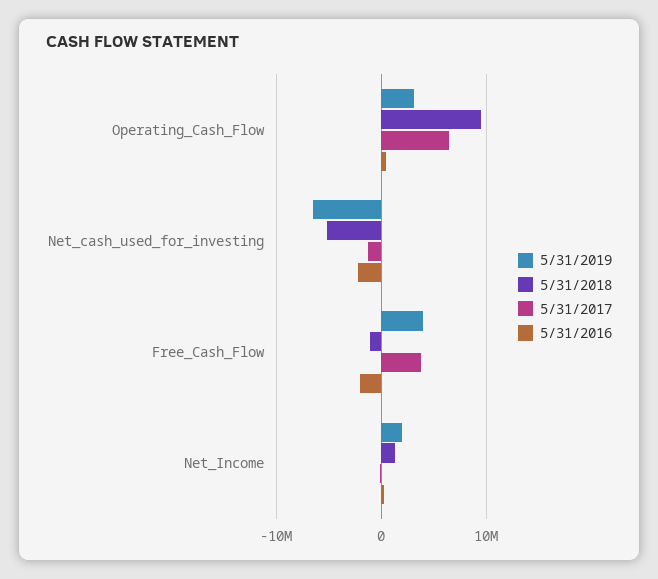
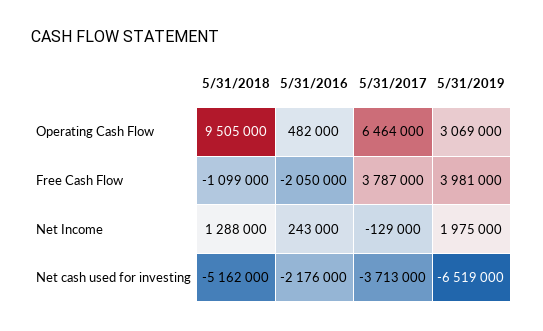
5/31/2017, Net_cash_used_for_investing: -1000000 -> -3713000

